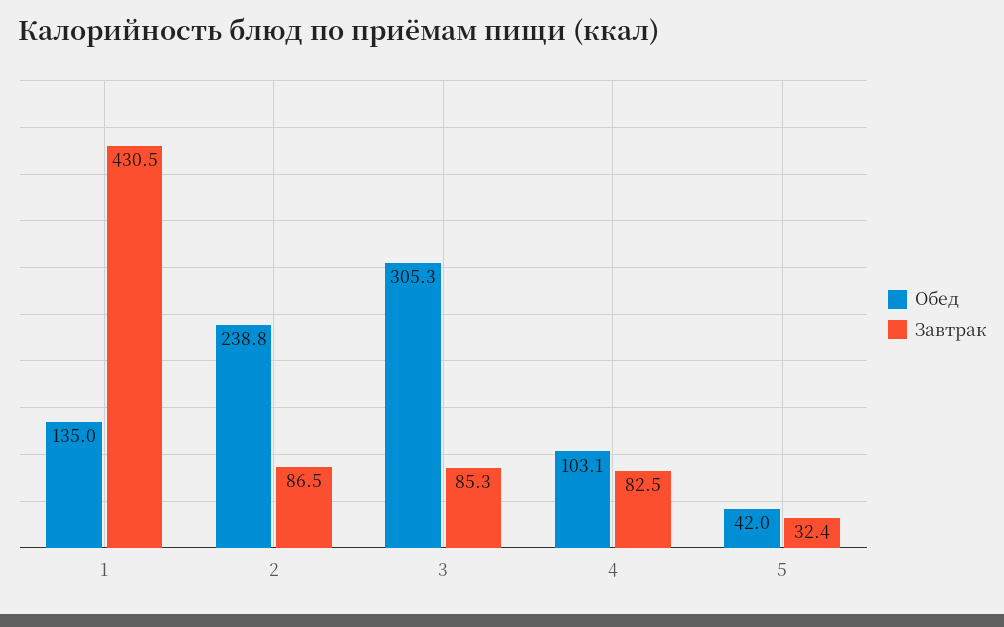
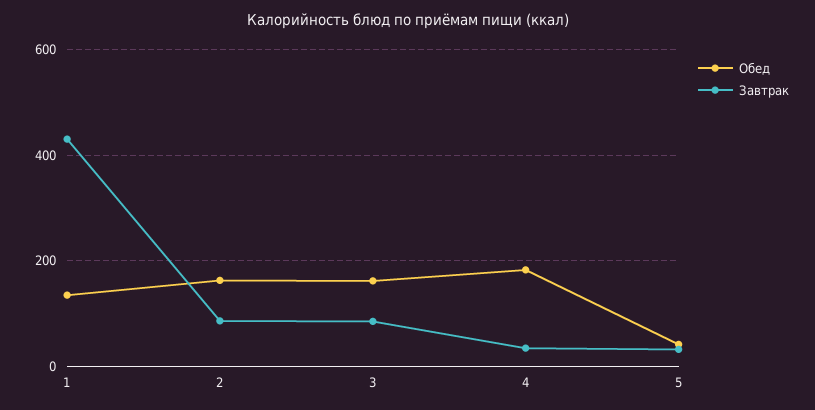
Обед, 2: 238.8 -> 160
Обед, 3: 305.3 -> 160
Обед, 4: 103.1 -> 180
Завтрак, 4: 82.5 -> 40

